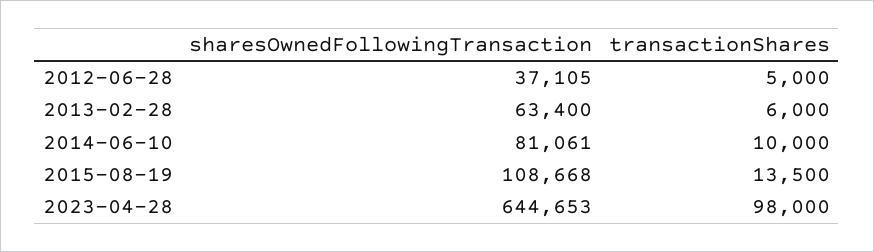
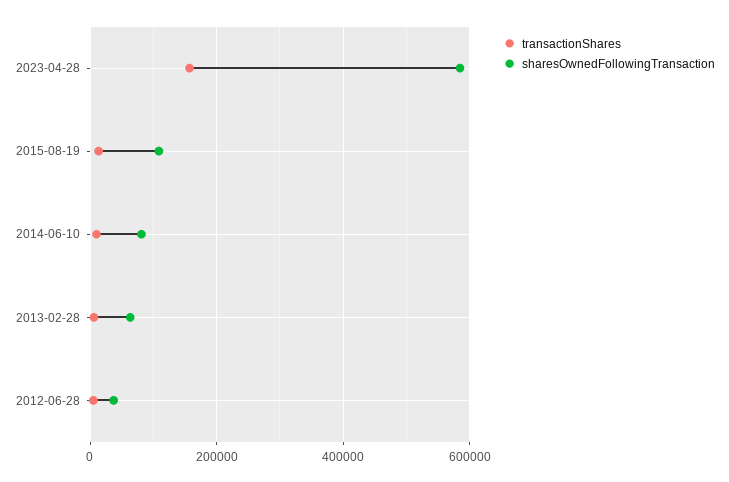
sharesOwnedFollowingTransaction, 2023-04-28: 644653 -> 580000
transactionShares, 2023-04-28: 98000 -> 160000

